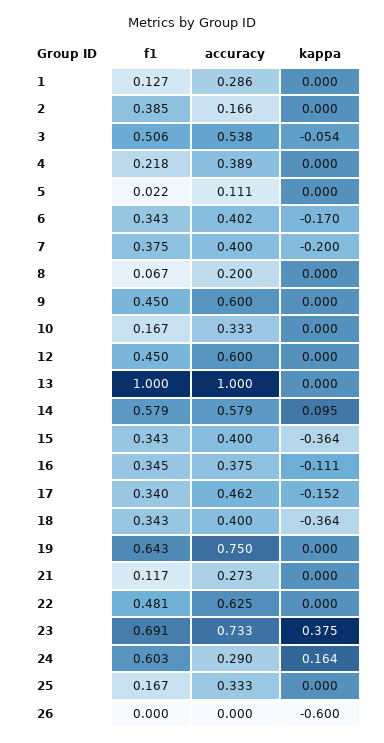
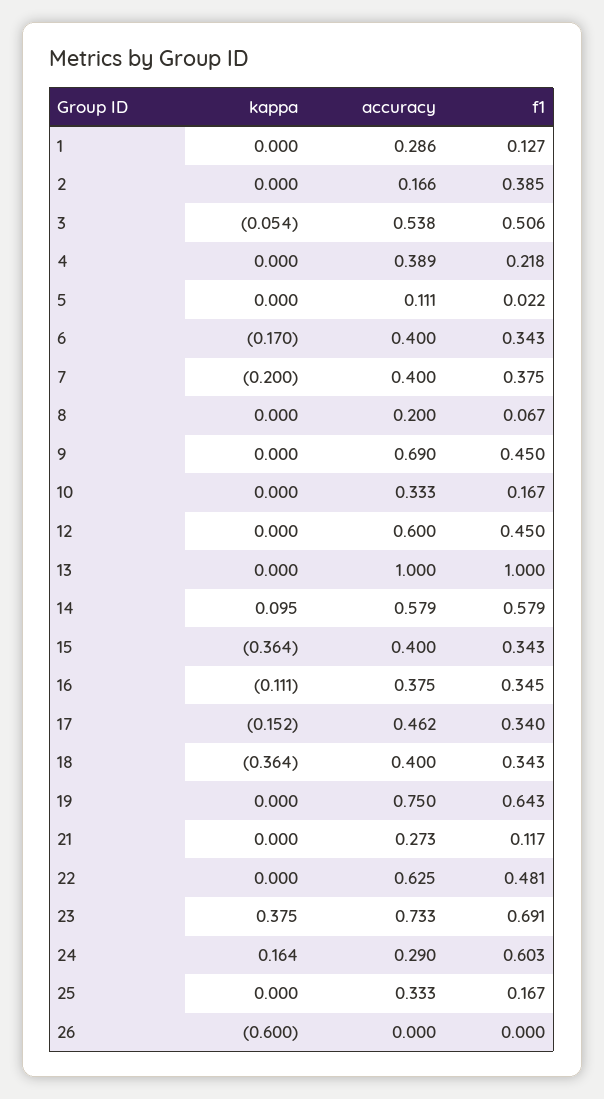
accuracy, 6: 0.402 -> 0.4
accuracy, 9: 0.6 -> 0.69

